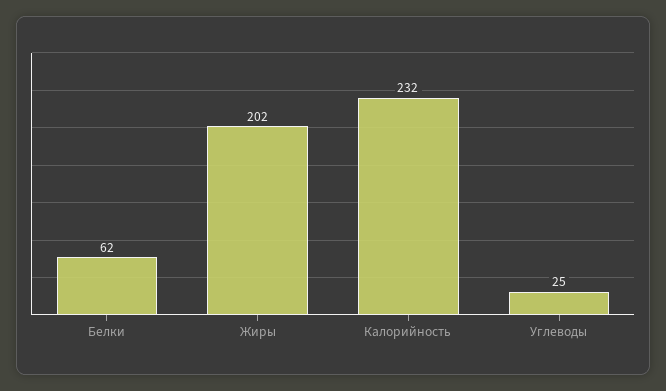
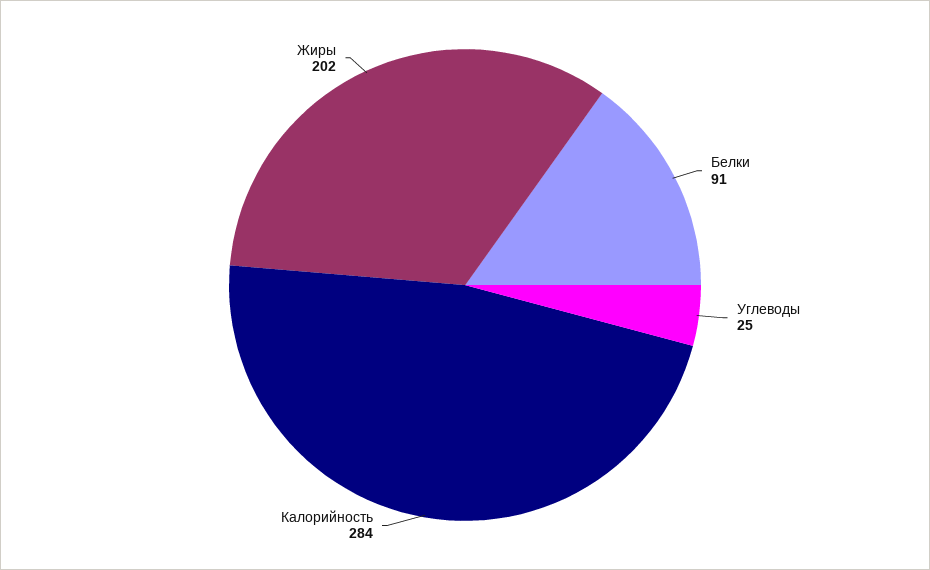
Белки: 62 -> 91
Калорийность: 232 -> 284

